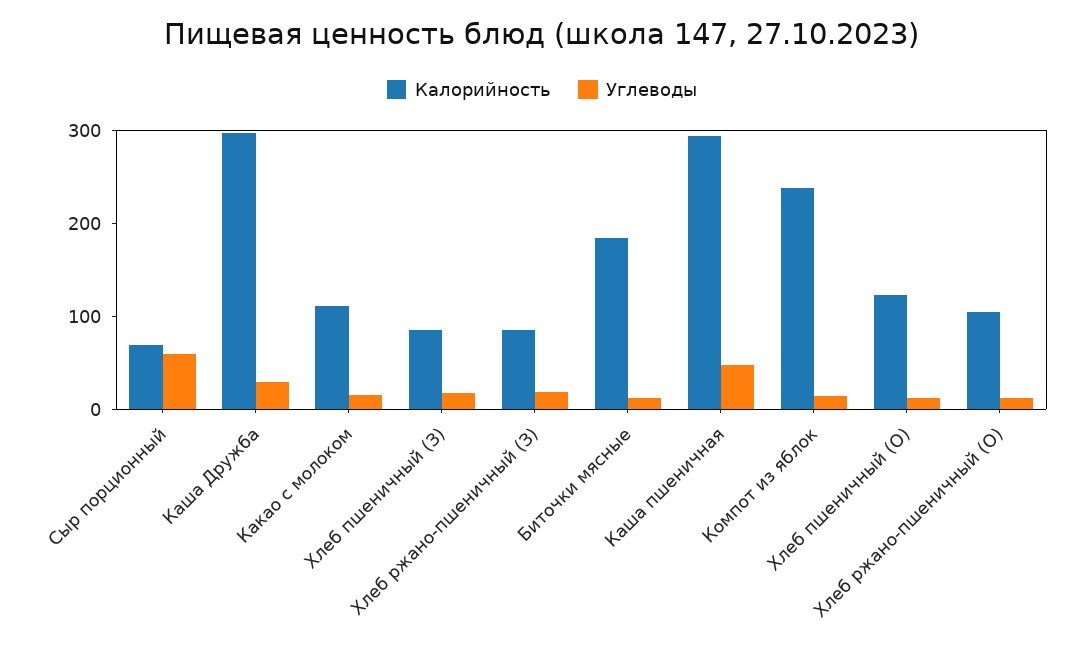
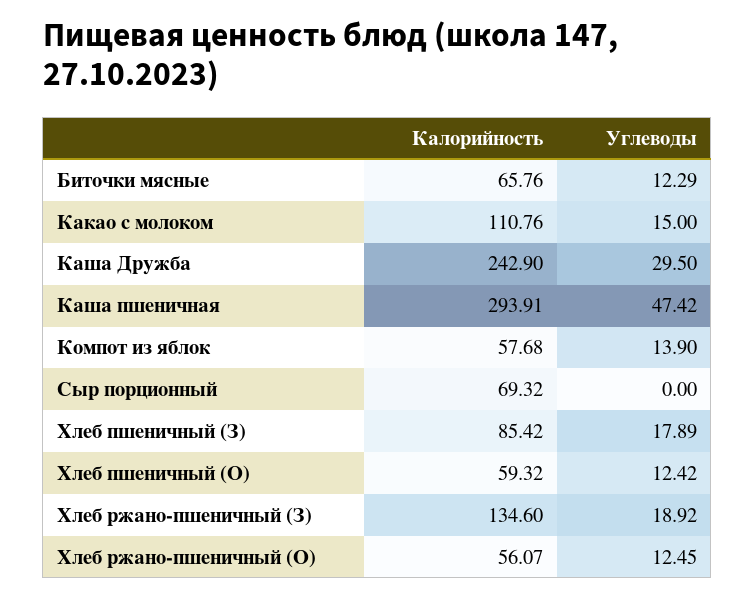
Углеводы, Сыр порционный: 60 -> 0
Калорийность, Каша Дружба: 300 -> 242.9
Калорийность, Хлеб ржано-пшеничный (З): 80 -> 134.6
Калорийность, Биточки мясные: 180 -> 65.76
Калорийность, Компот из яблок: 240 -> 57.68
Калорийность, Хлеб пшеничный (О): 120 -> 59.32
Калорийность, Хлеб ржано-пшеничный (О): 100 -> 56.07

